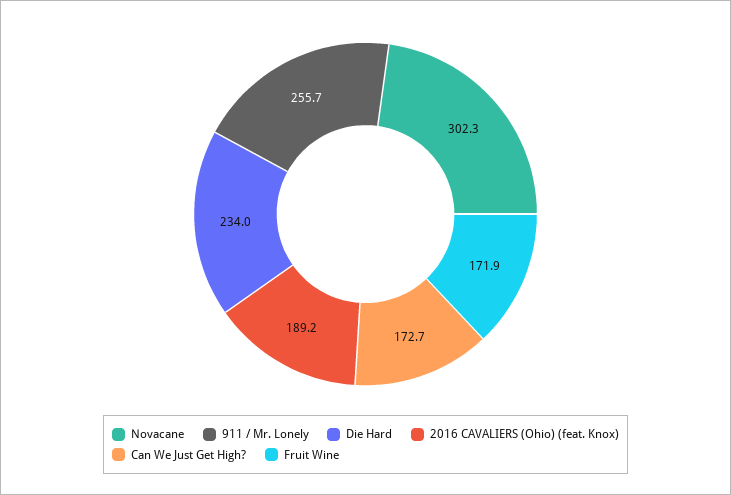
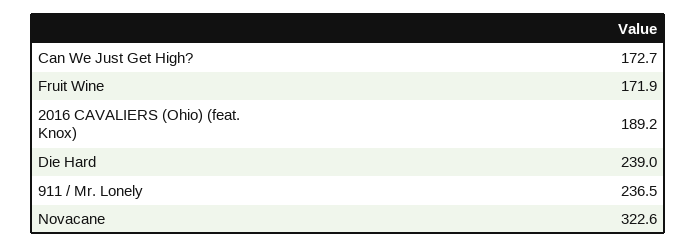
Novacane: 302.3 -> 322.6
911 / Mr. Lonely: 255.7 -> 236.5
Die Hard: 234 -> 239

